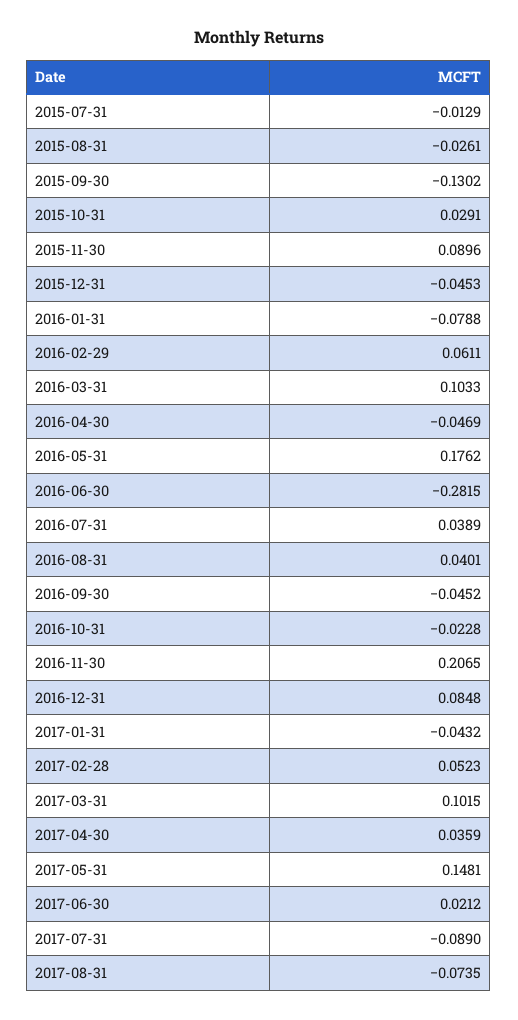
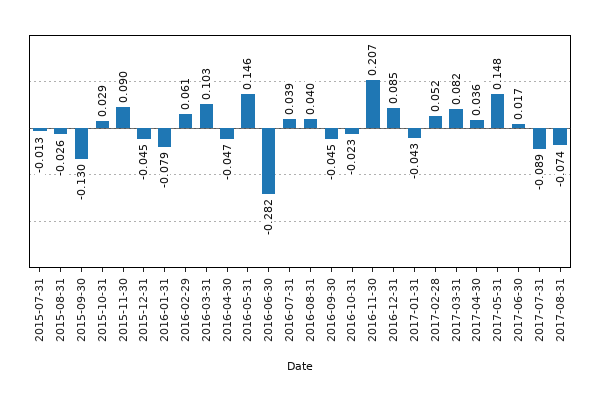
2016-05-31: 0.1762 -> 0.146
2017-03-31: 0.1015 -> 0.082
2017-06-30: 0.0212 -> 0.017

